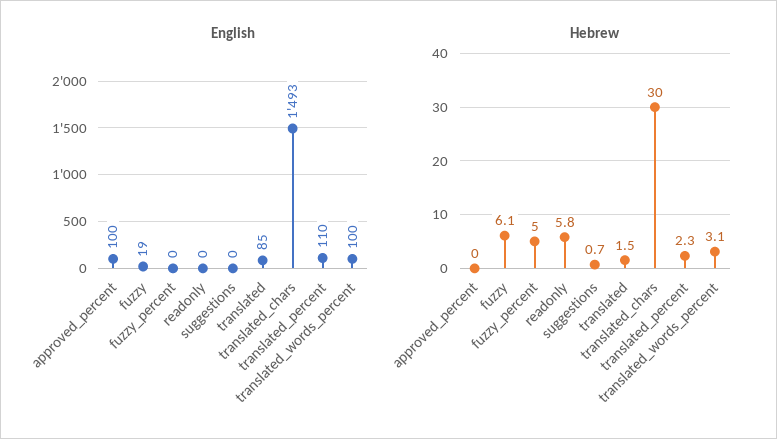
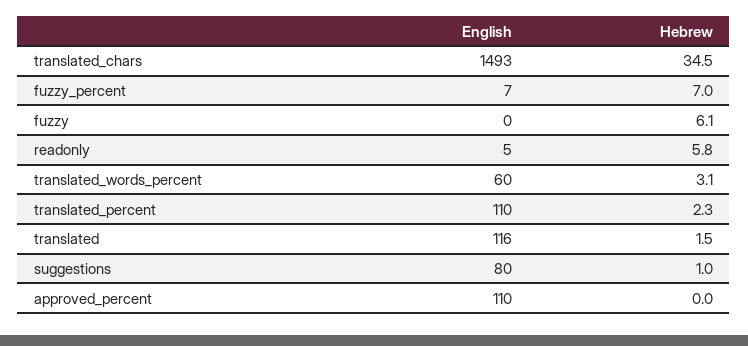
English, approved_percent: 100 -> 110
English, fuzzy: 19 -> 0
English, fuzzy_percent: 0 -> 7
English, readonly: 0 -> 5
English, suggestions: 0 -> 80
English, translated: 85 -> 116
English, translated_words_percent: 100 -> 60
Hebrew, fuzzy_percent: 5 -> 7
Hebrew, suggestions: 0.7 -> 1
Hebrew, translated_chars: 30 -> 34.5

